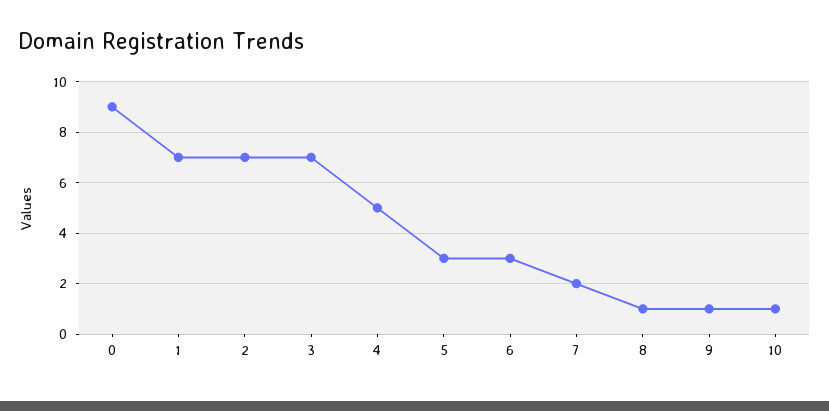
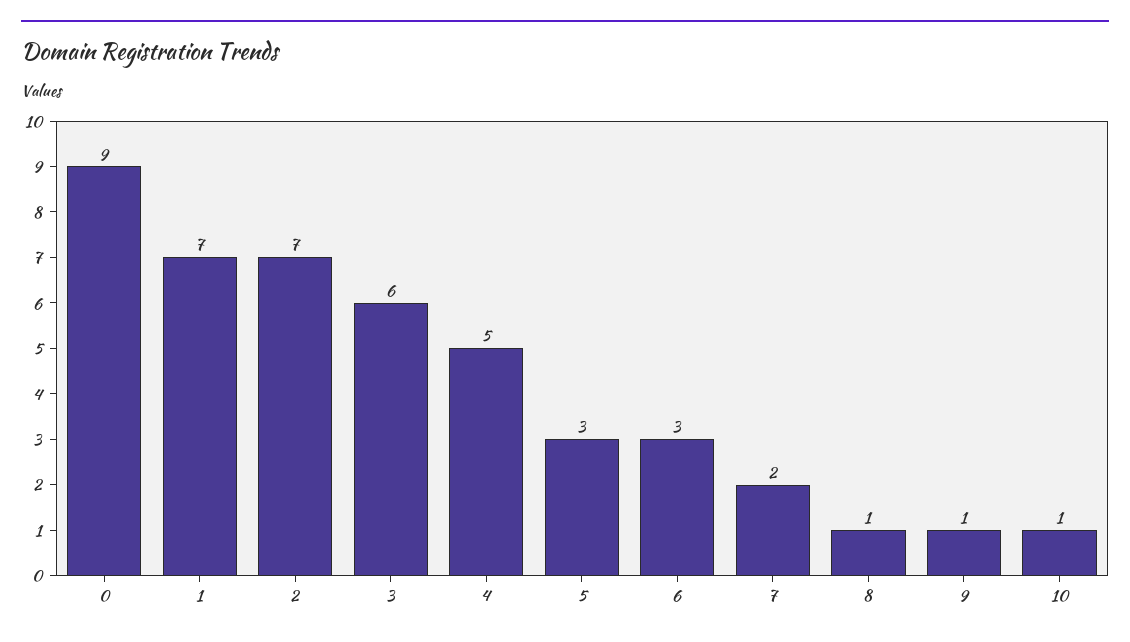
3: 7 -> 6

